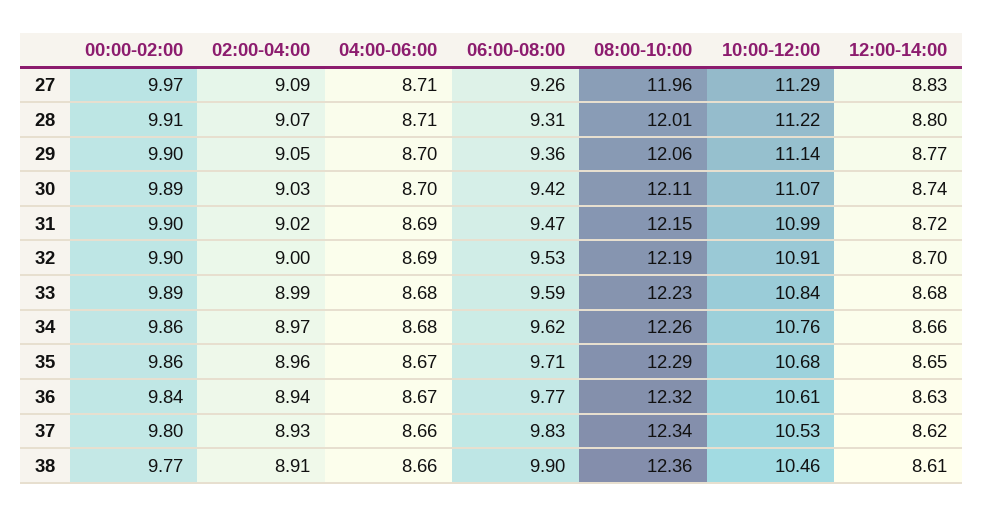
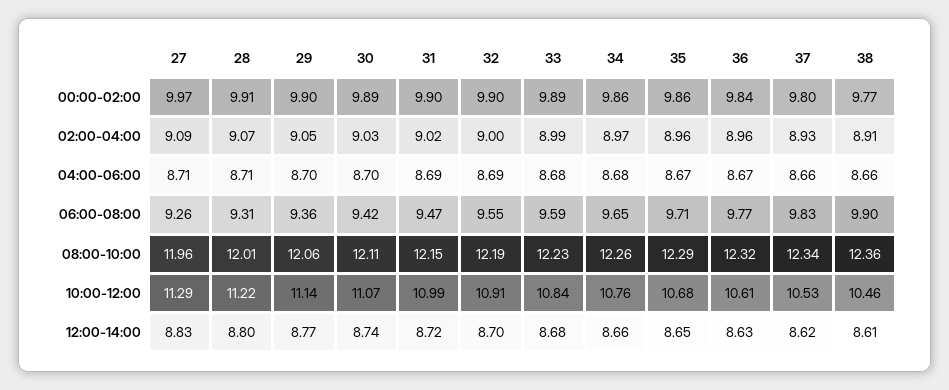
06:00-08:00, 32: 9.53 -> 9.55
06:00-08:00, 34: 9.62 -> 9.65
02:00-04:00, 36: 8.94 -> 8.96

